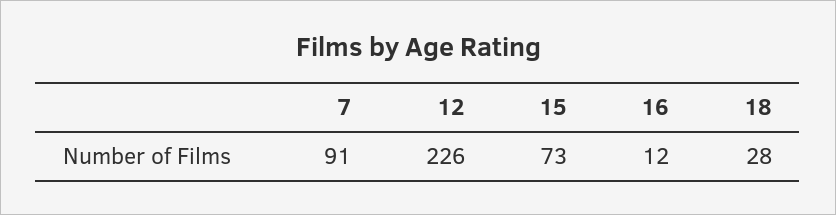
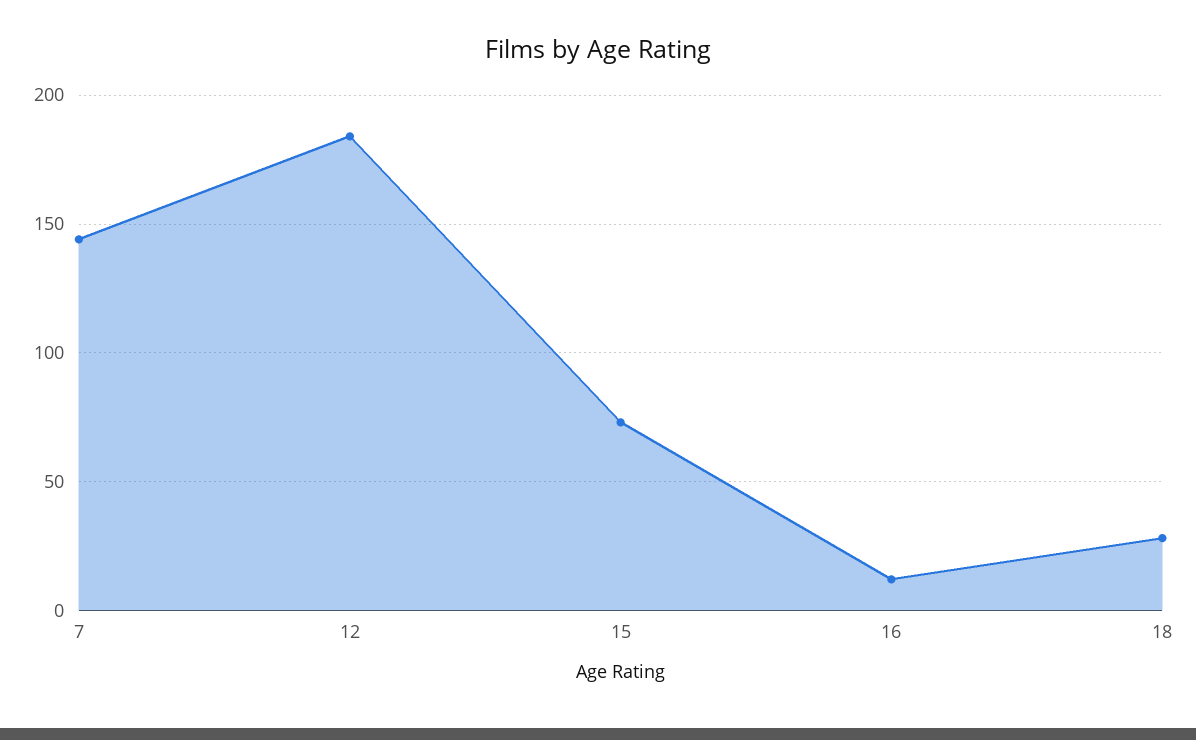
7: 91 -> 145
12: 226 -> 185

